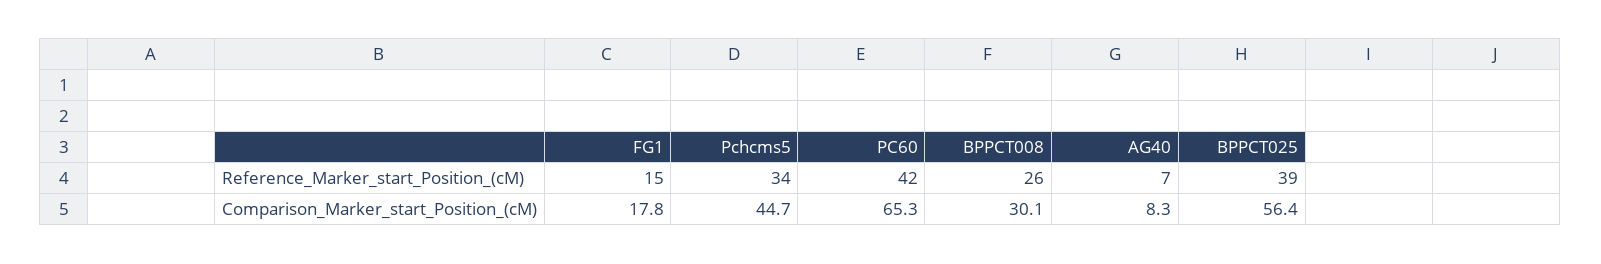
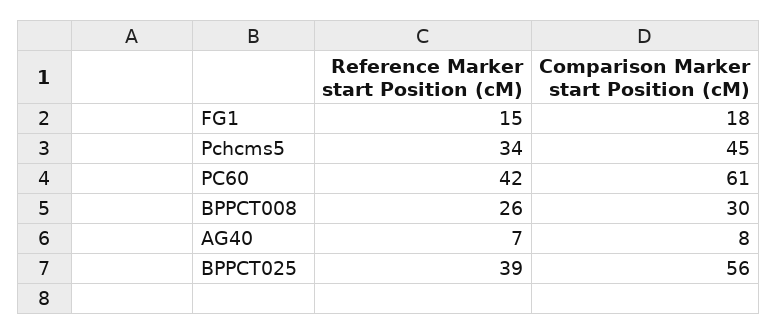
PC60, Comparison_Marker_start_Position_(cM): 65.3 -> 61

